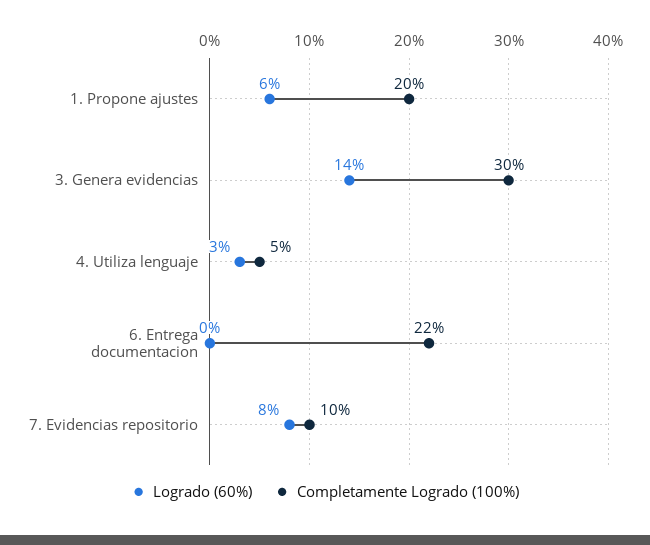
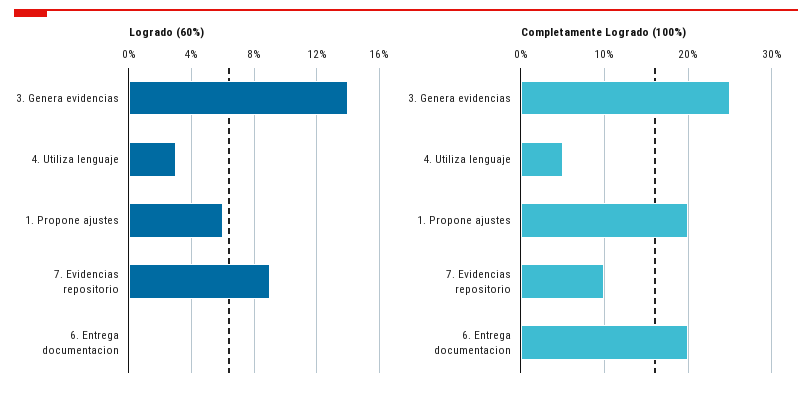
Completamente Logrado (100%), 3. Genera evidencias: 30 -> 25
Completamente Logrado (100%), 6. Entrega documentacion: 22 -> 20
Logrado (60%), 7. Evidencias repositorio: 8 -> 9

